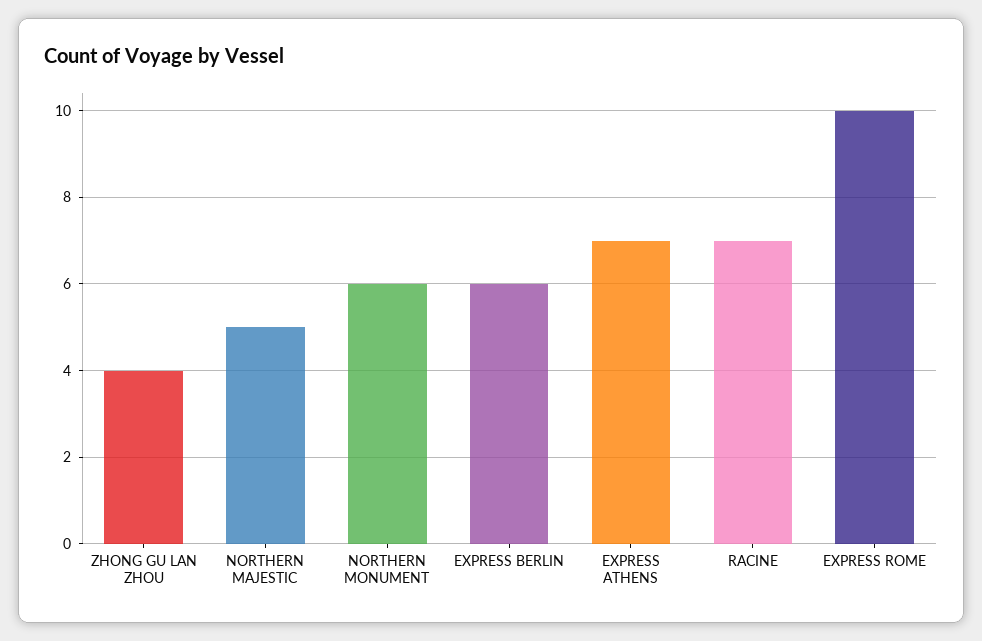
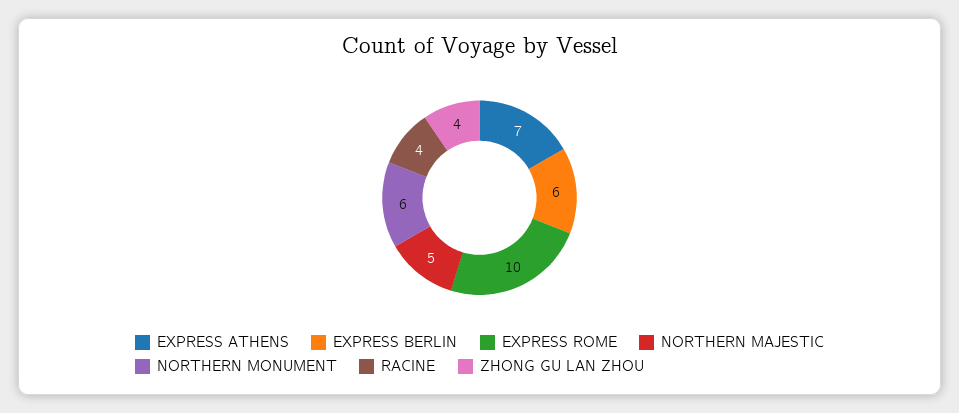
RACINE: 7 -> 4

